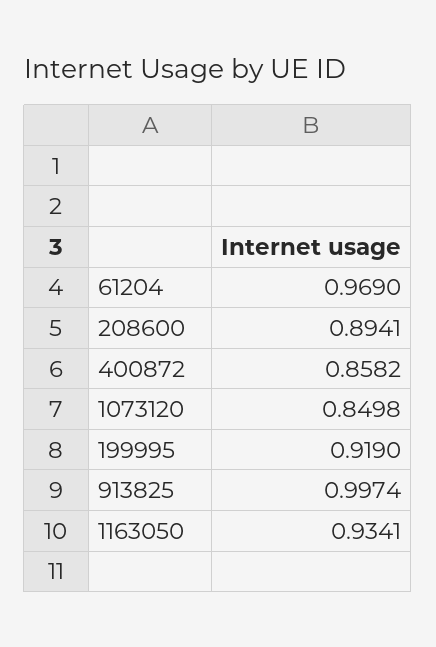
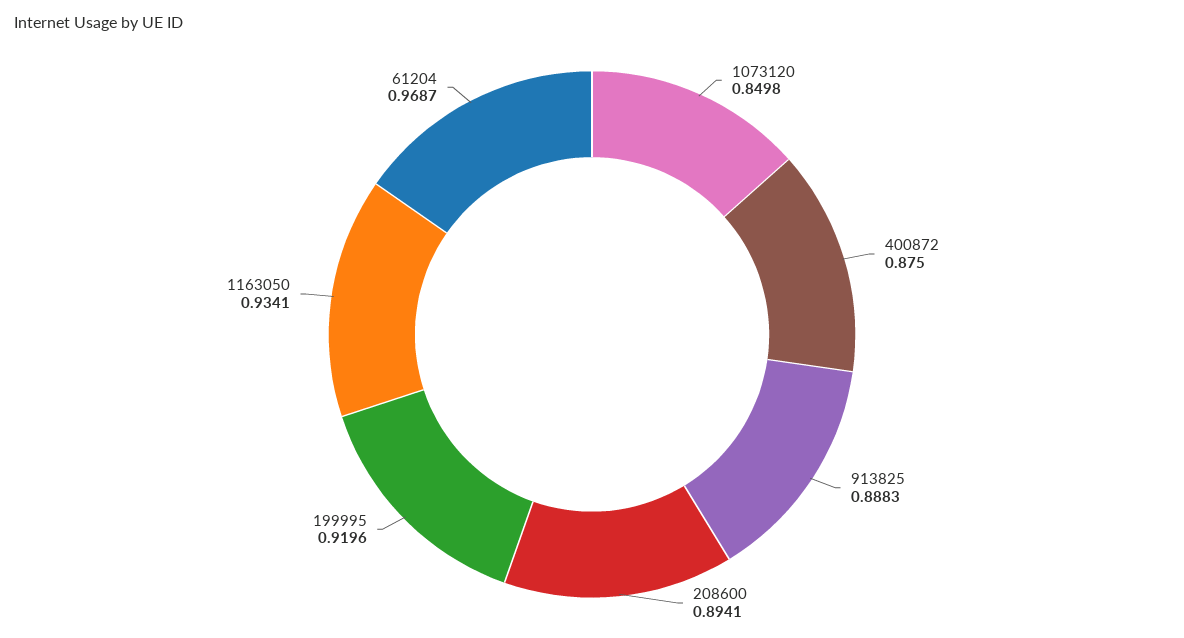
61204: 0.969 -> 0.9687
400872: 0.8582 -> 0.875
199995: 0.919 -> 0.9196
913825: 0.9974 -> 0.8883

